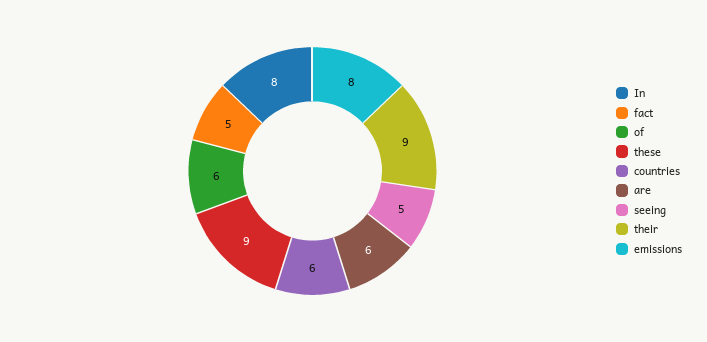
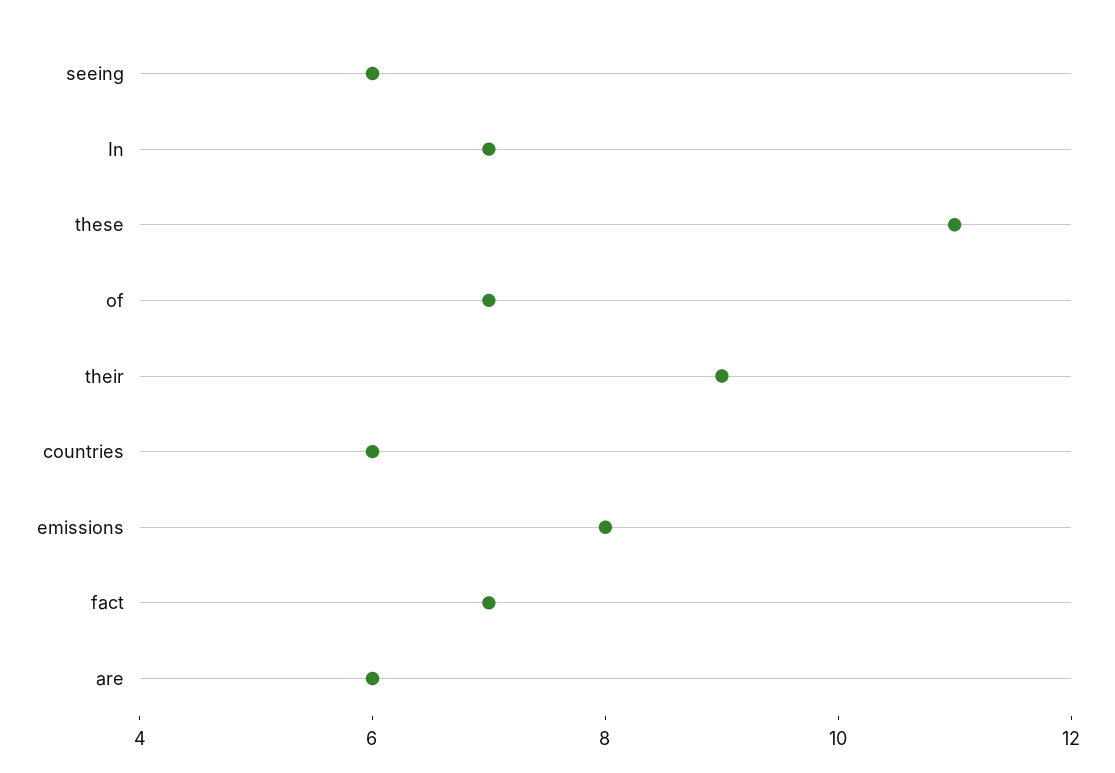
In: 8 -> 7
fact: 5 -> 7
of: 6 -> 7
these: 9 -> 11
seeing: 5 -> 6

